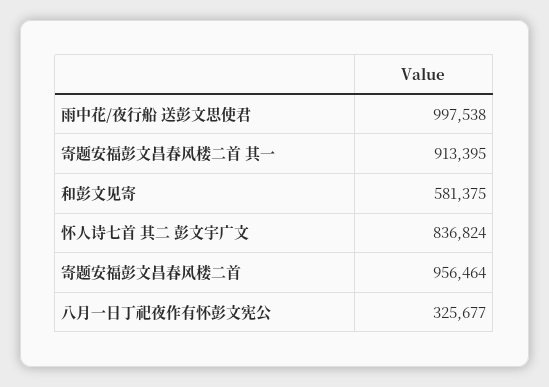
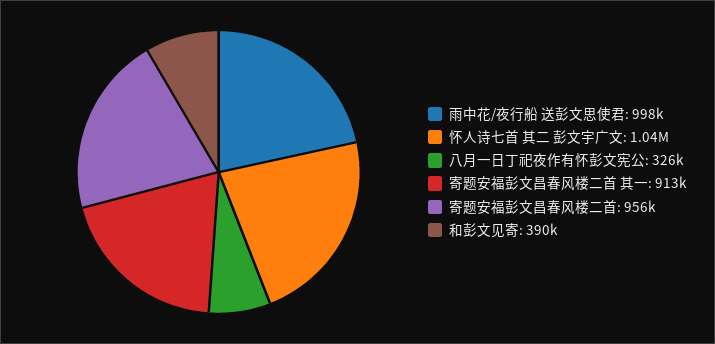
和彭文见寄: 581375 -> 390000
怀人诗七首 其二 彭文宇广文: 836824 -> 1040000

